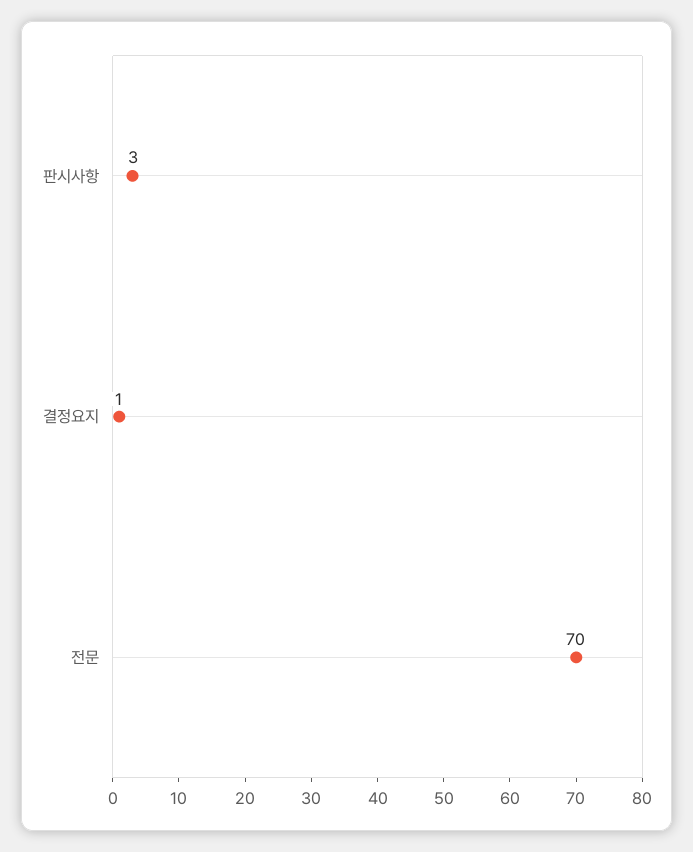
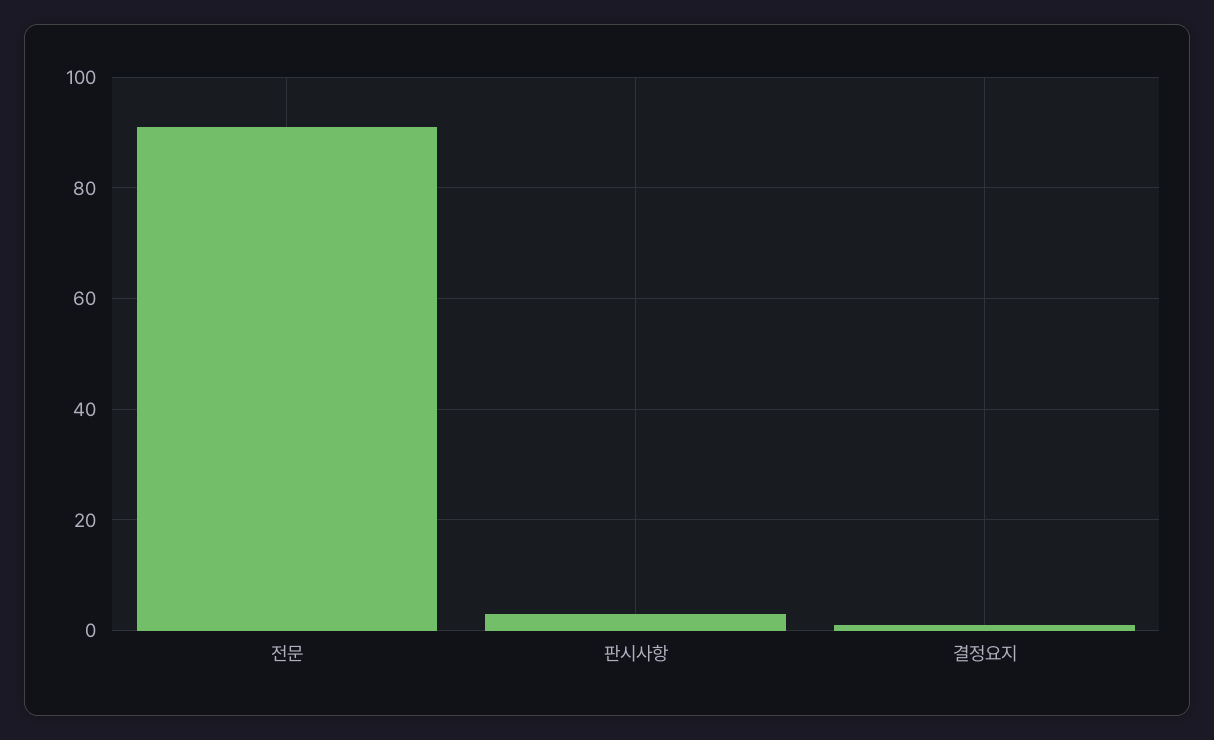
전문: 70 -> 90

